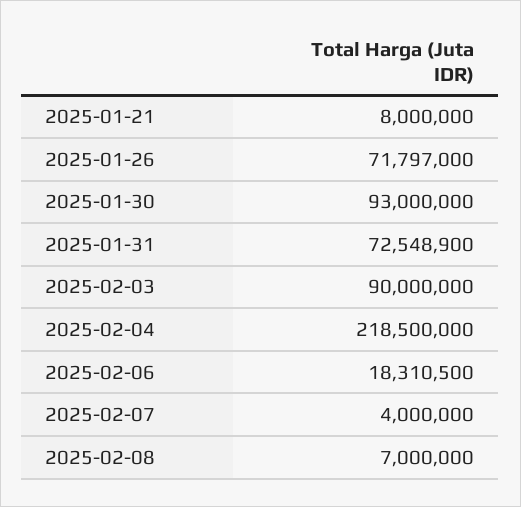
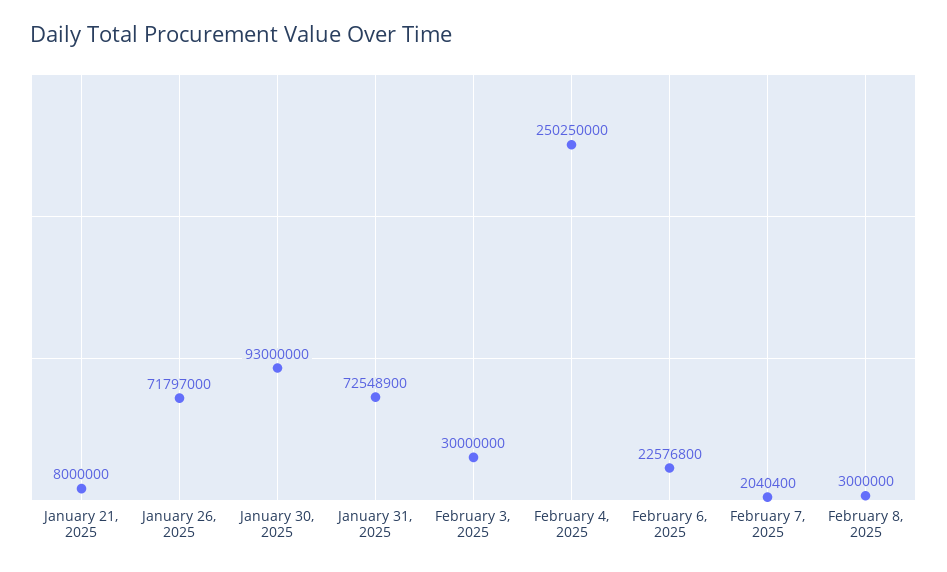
2025-02-03: 90000000 -> 30000000
2025-02-04: 218500000 -> 250250000
2025-02-06: 18310500 -> 22576800
2025-02-07: 4000000 -> 2040400
2025-02-08: 7000000 -> 3000000

